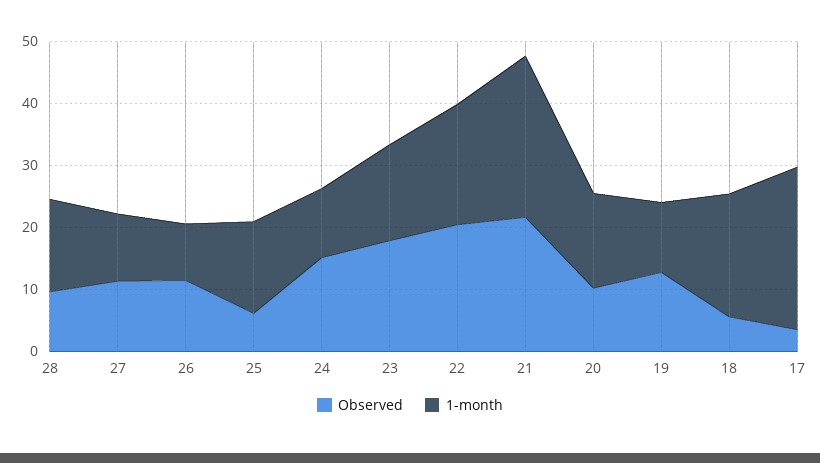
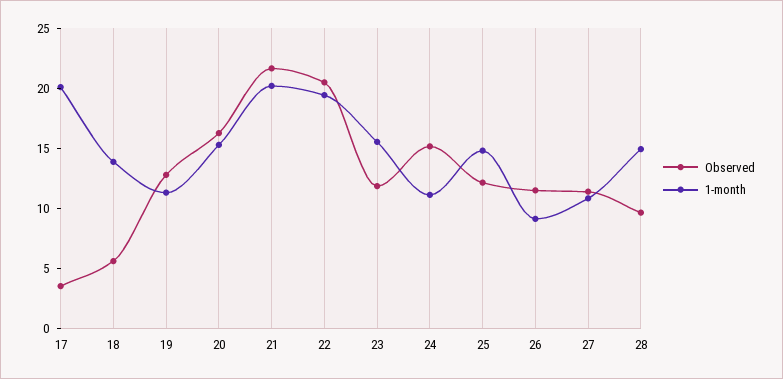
Observed, 25: 6 -> 12
Observed, 23: 18 -> 12
1-month, 21: 26 -> 20
Observed, 20: 10 -> 16
1-month, 18: 20 -> 14
1-month, 17: 26 -> 20

